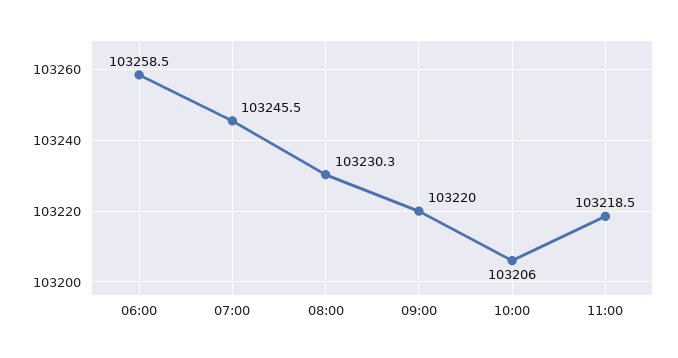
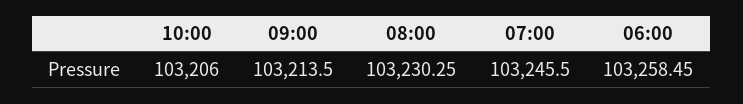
09:00: 103220 -> 103213.5
11:00: 103218.5 -> none

